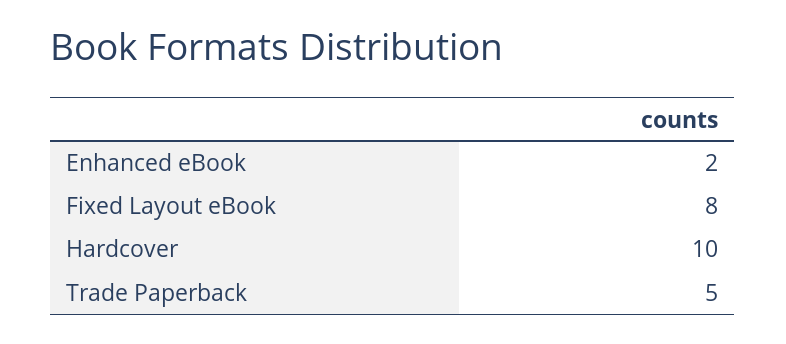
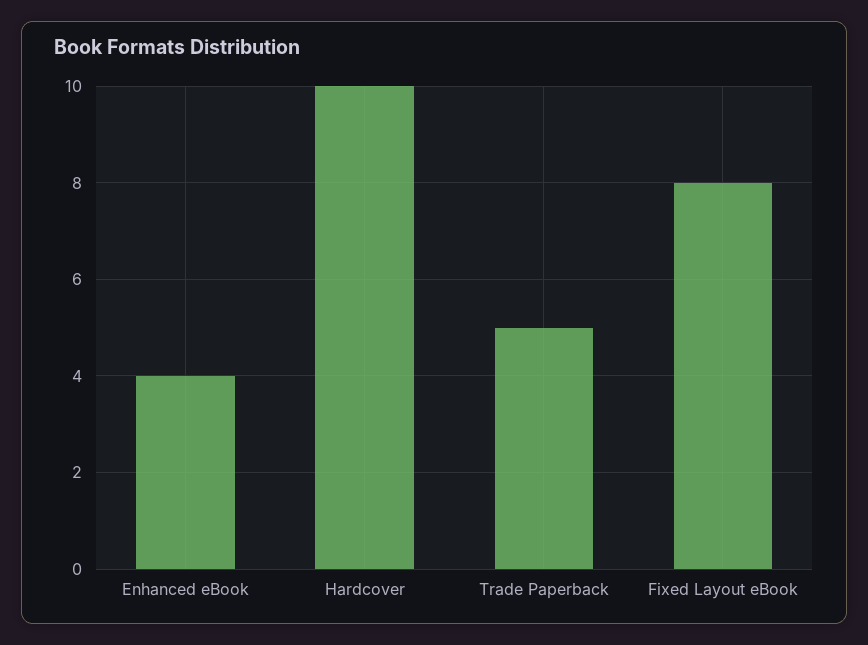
Enhanced eBook: 2 -> 4

